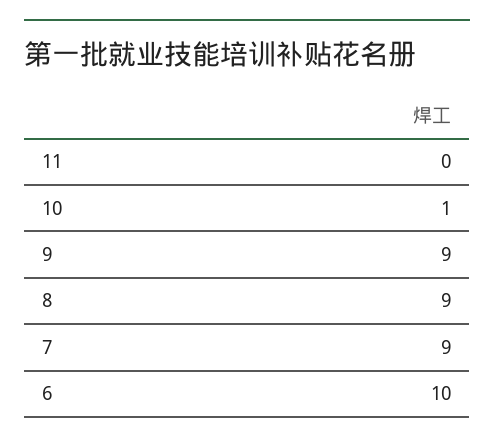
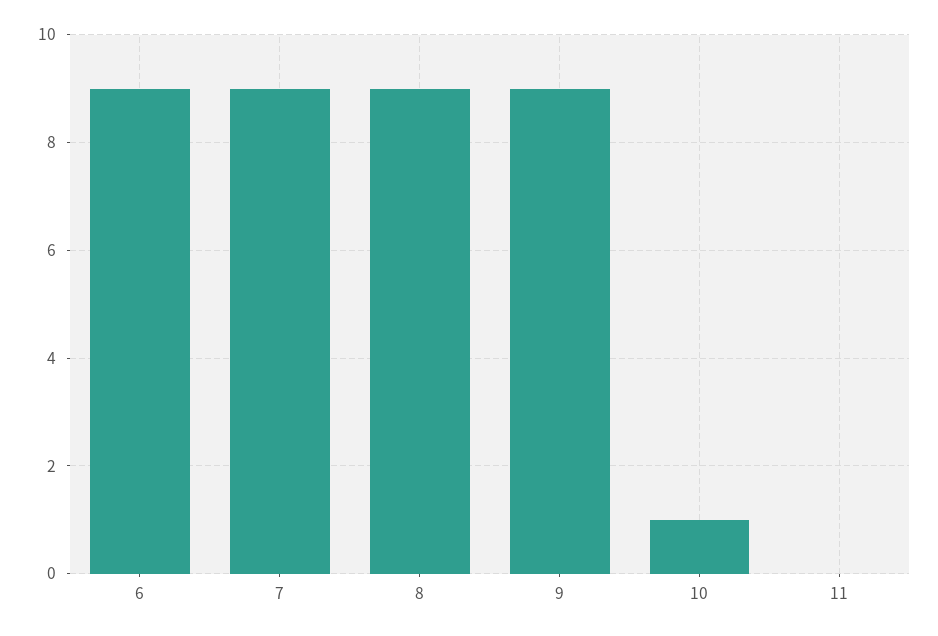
6: 10 -> 9

